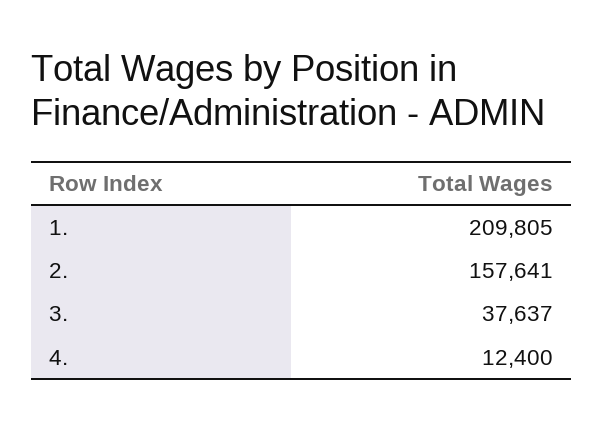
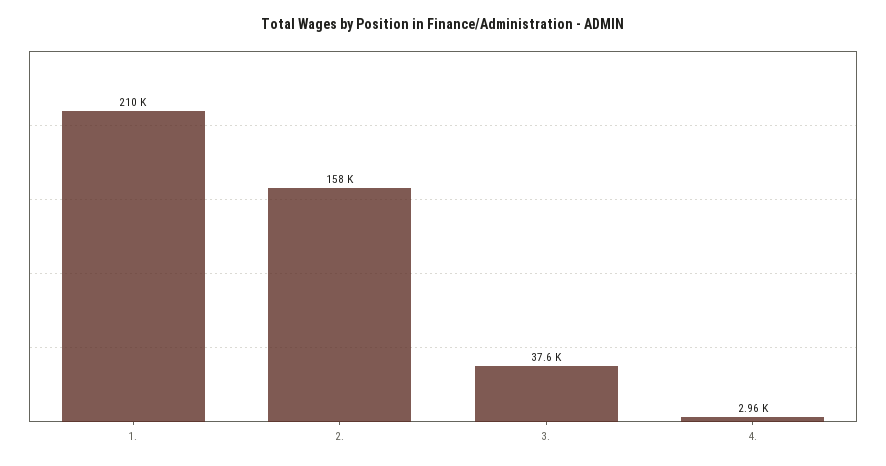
4.: 12400 -> 2960

